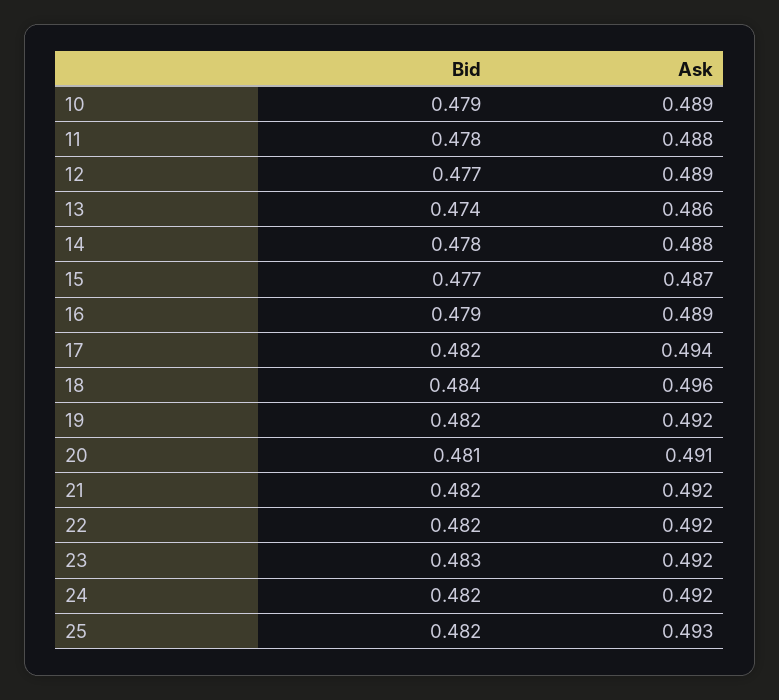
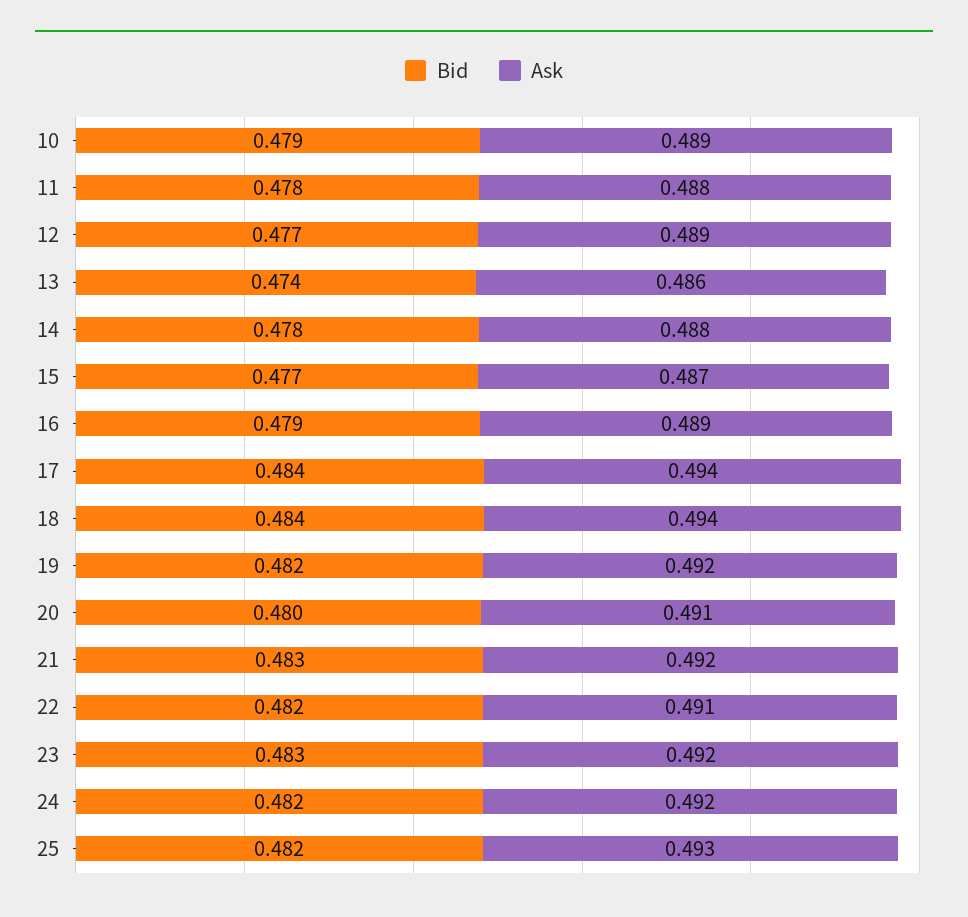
Bid, 17: 0.482 -> 0.484
Ask, 18: 0.496 -> 0.494
Bid, 20: 0.481 -> 0.48
Bid, 21: 0.482 -> 0.483
Ask, 22: 0.492 -> 0.491

